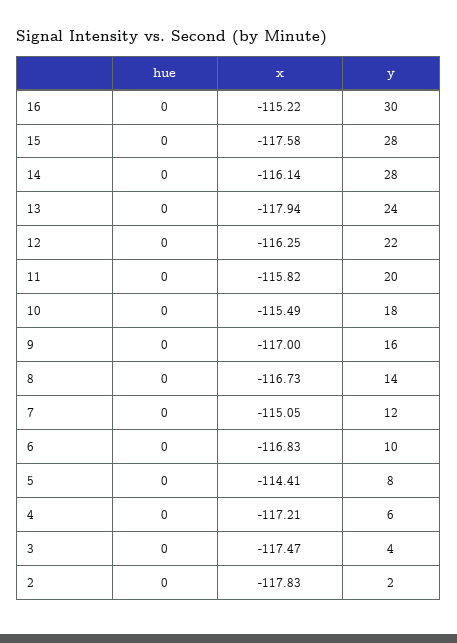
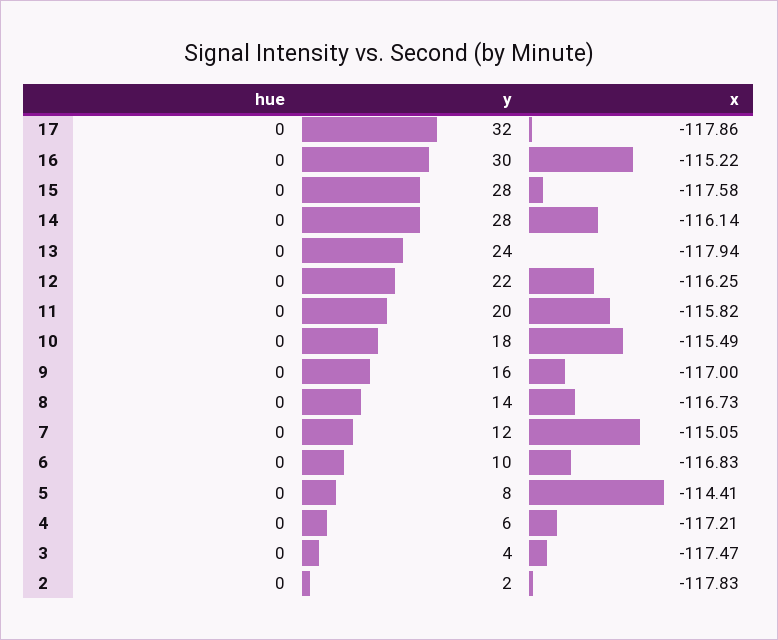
hue, 17: none -> 0
y, 17: none -> 32
x, 17: none -> -117.86

